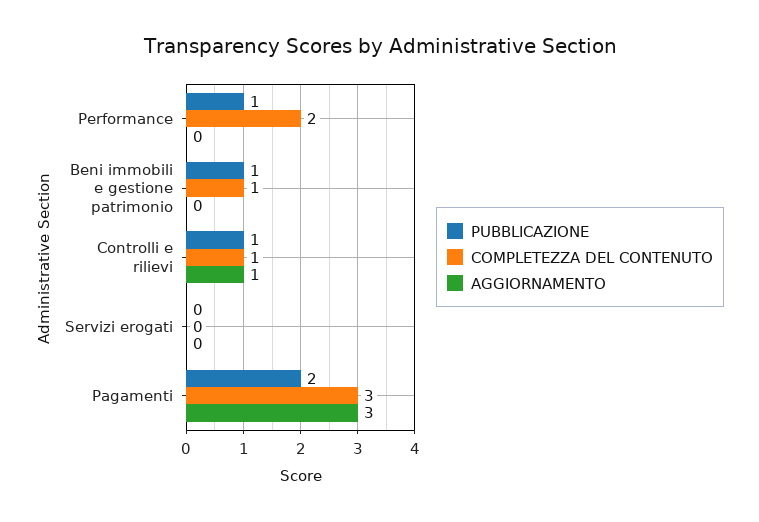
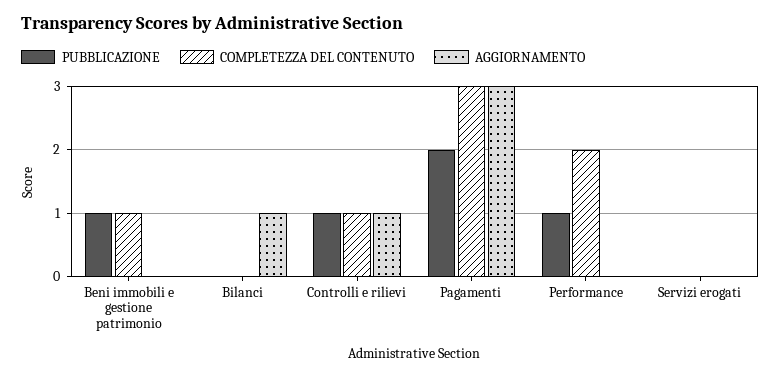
PUBBLICAZIONE, Bilanci: none -> 0
COMPLETEZZA DEL CONTENUTO, Bilanci: none -> 0
AGGIORNAMENTO, Bilanci: none -> 1

